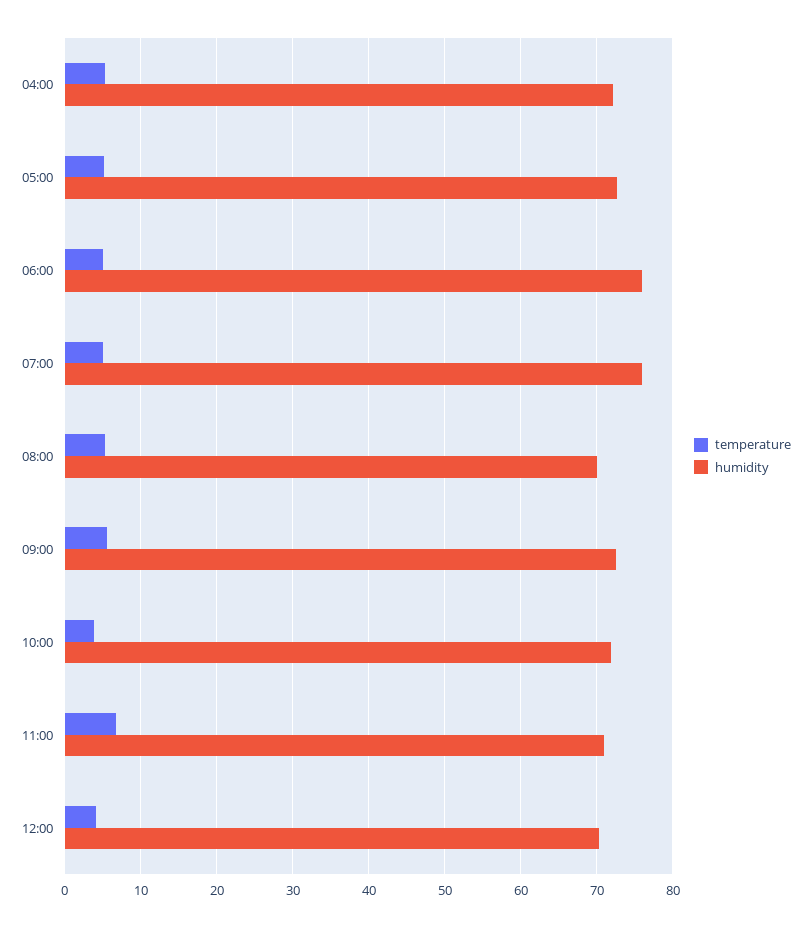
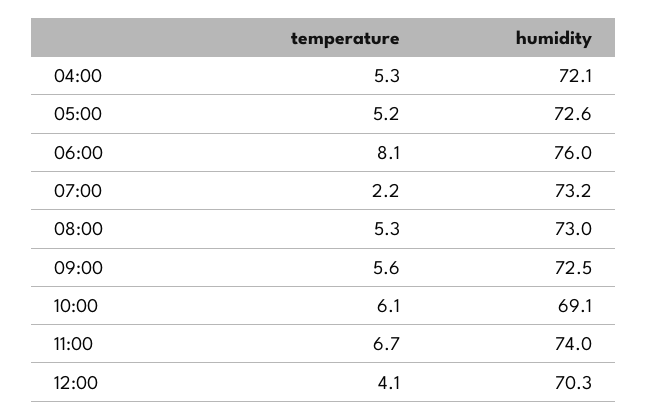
temperature, 06:00: 5 -> 8.1
temperature, 07:00: 5 -> 2.2
humidity, 07:00: 76 -> 73.2
humidity, 08:00: 70 -> 73
temperature, 10:00: 4 -> 6.1
humidity, 10:00: 72 -> 69.1
humidity, 11:00: 71 -> 74

